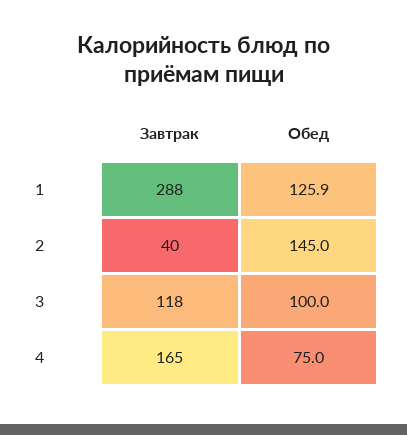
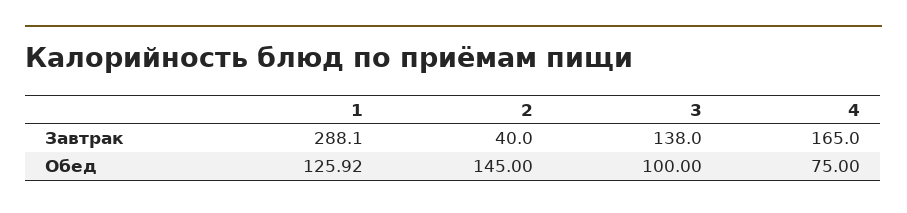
Завтрак, 3: 118 -> 138

